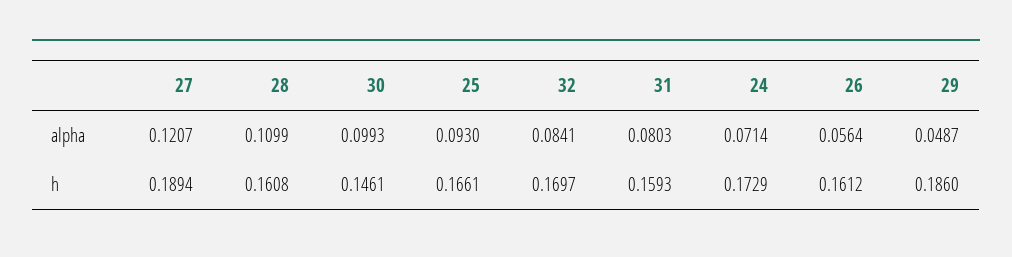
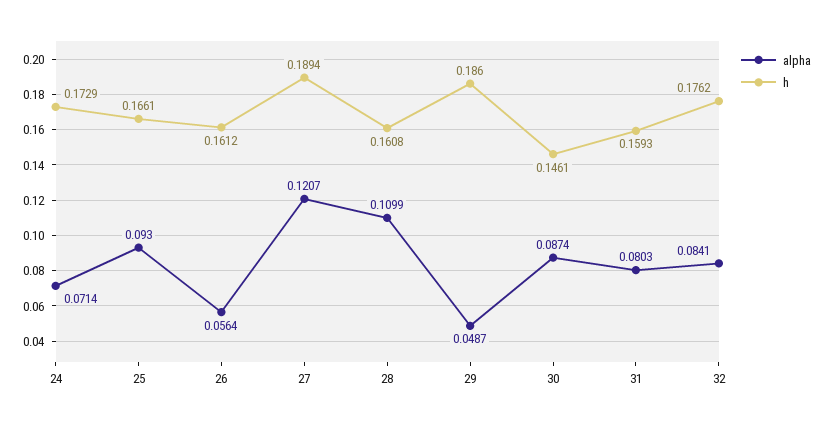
alpha, 30: 0.0993 -> 0.0874
h, 32: 0.1697 -> 0.1762

